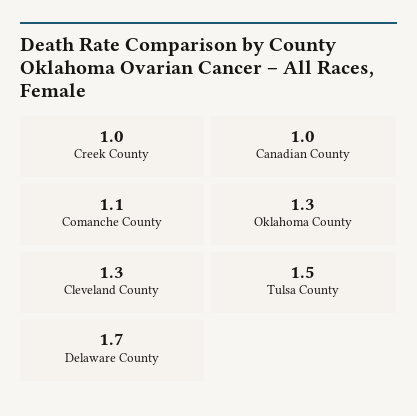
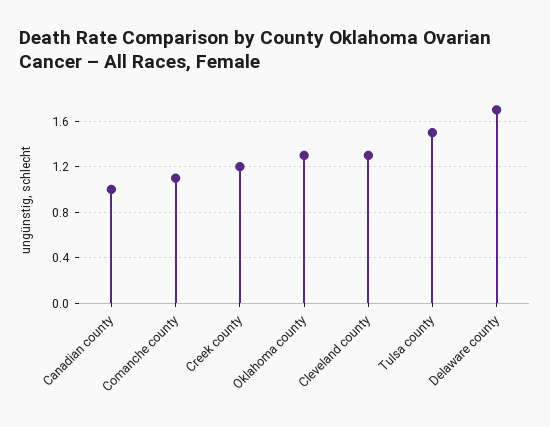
Creek County: 1 -> 1.2

